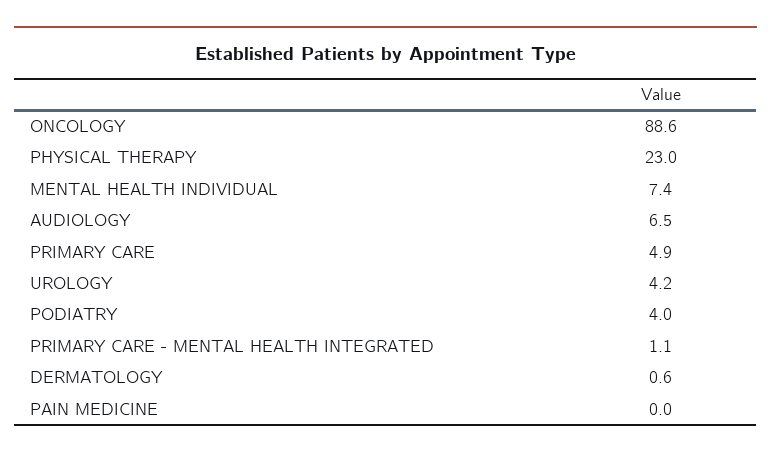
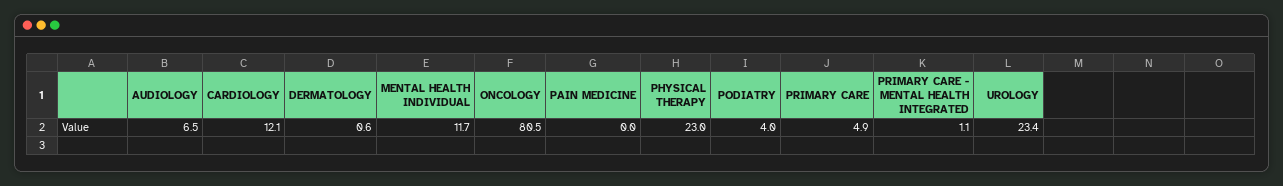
ONCOLOGY: 88.6 -> 80.5
MENTAL HEALTH INDIVIDUAL: 7.4 -> 11.7
UROLOGY: 4.2 -> 23.4
CARDIOLOGY: none -> 12.1

